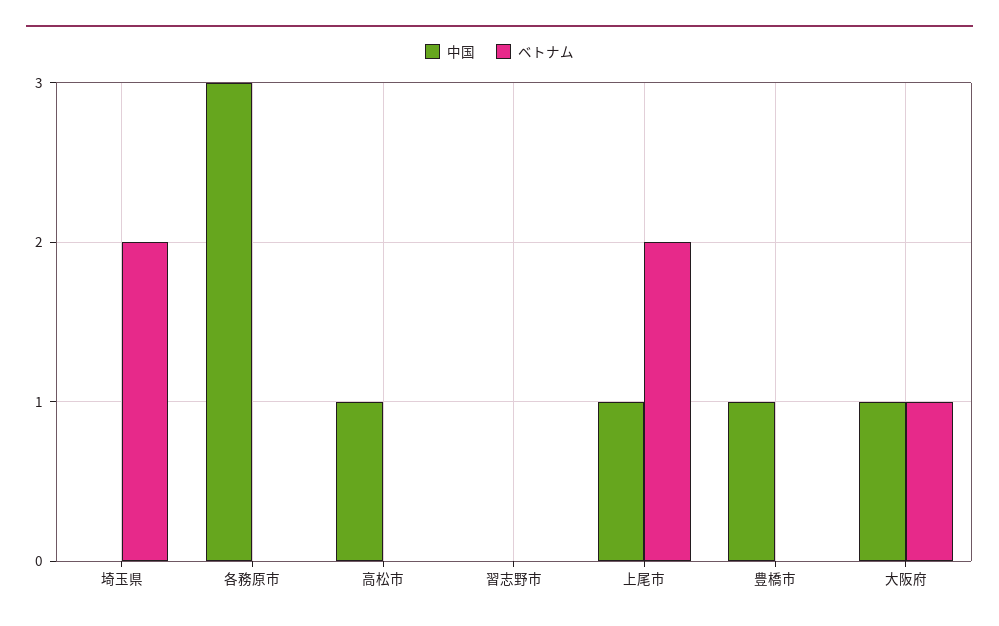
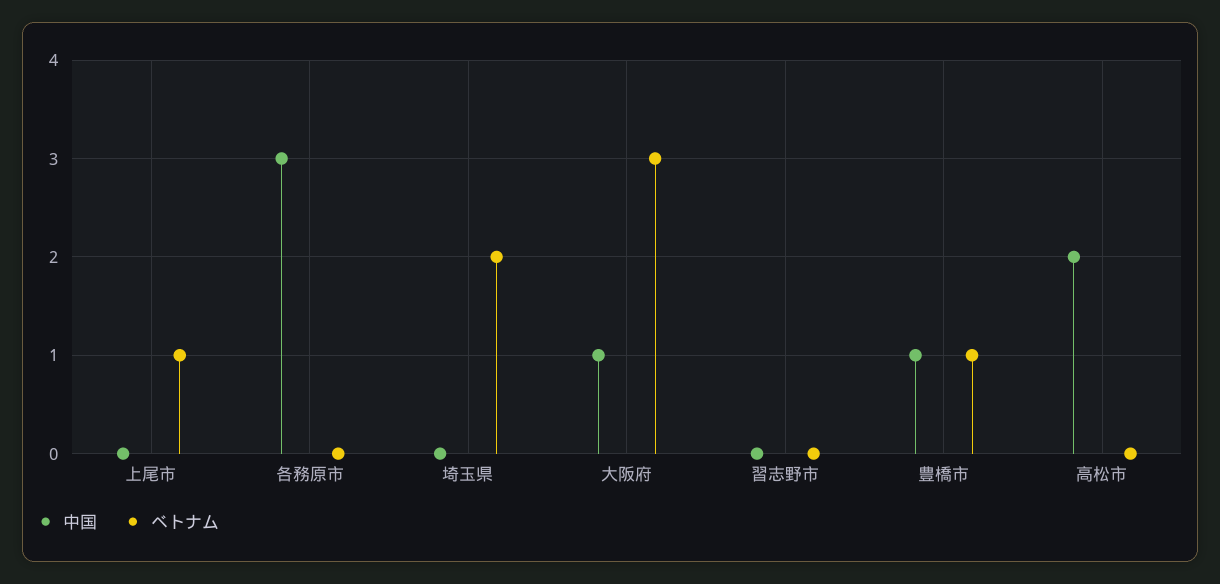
中国, 高松市: 1 -> 2
中国, 上尾市: 1 -> 0
ベトナム, 上尾市: 2 -> 1
ベトナム, 豊橋市: 0 -> 1
ベトナム, 大阪府: 1 -> 3

